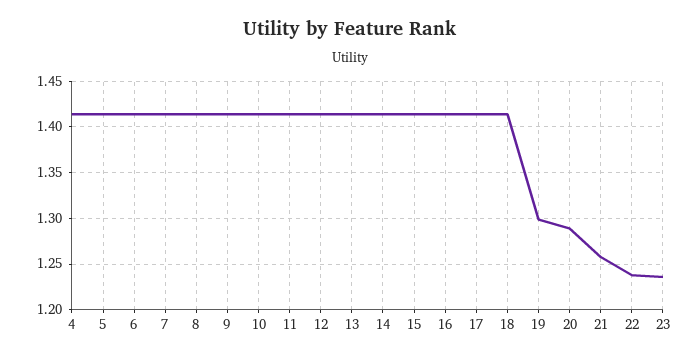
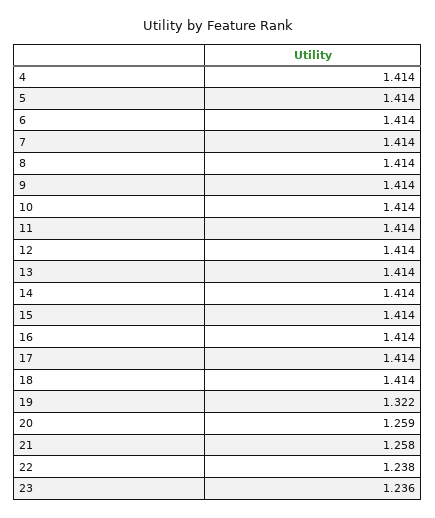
19: 1.3 -> 1.322
20: 1.29 -> 1.259

